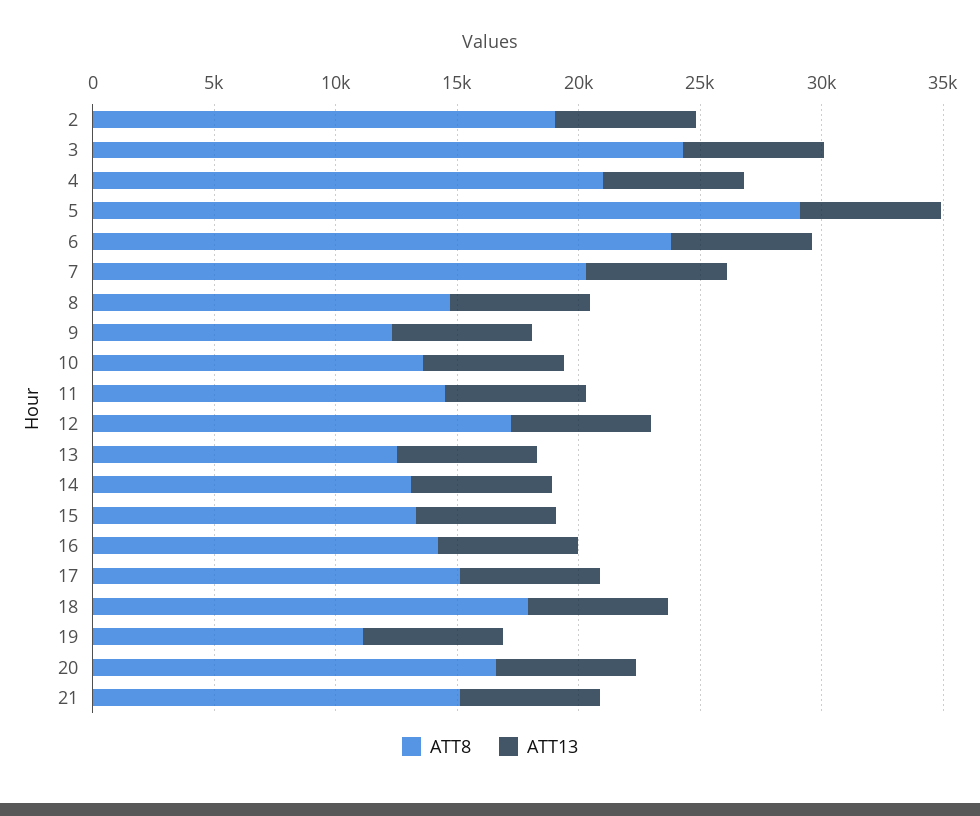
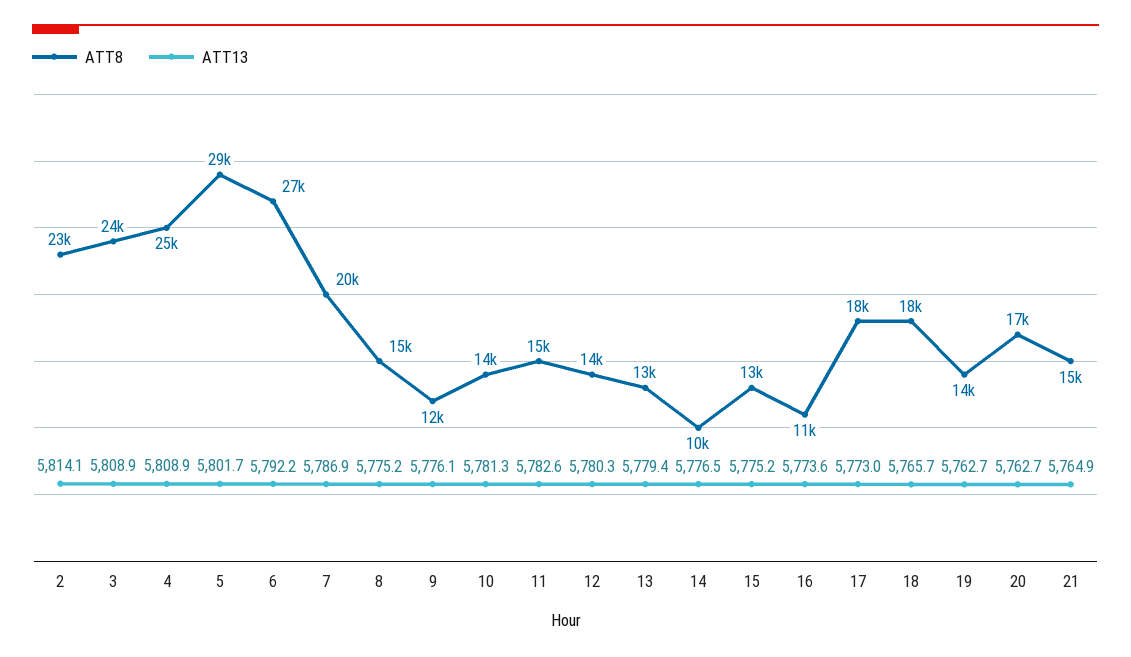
ATT8, 2: 19000 -> 23000
ATT8, 4: 21000 -> 25000
ATT8, 6: 24000 -> 27000
ATT8, 12: 17000 -> 14000
ATT8, 14: 13000 -> 10000
ATT8, 16: 14000 -> 11000
ATT8, 17: 15000 -> 18000
ATT8, 19: 11000 -> 14000

